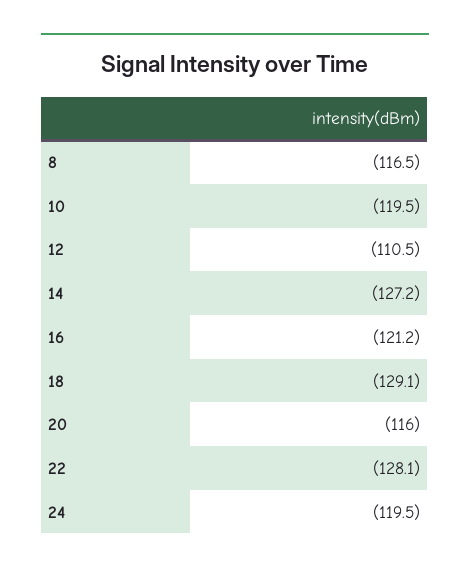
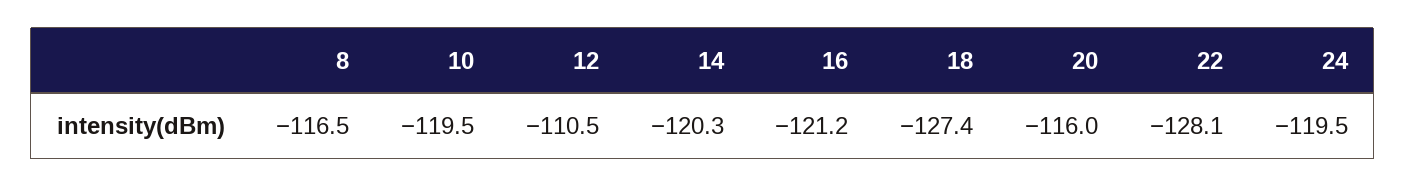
14: -127.2 -> -120.3
18: -129.1 -> -127.4

